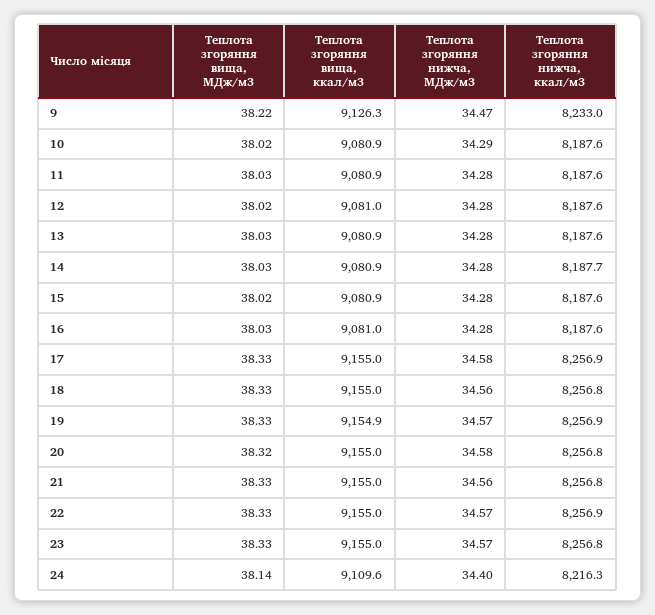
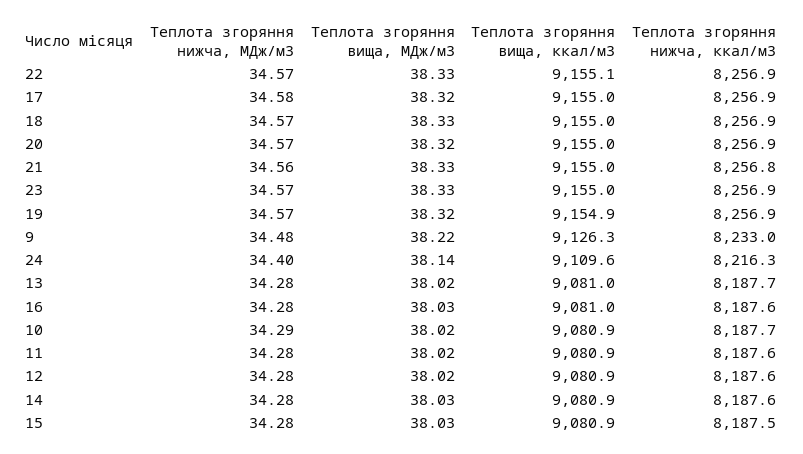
Теплота згоряння нижча, МДж/м3, 9: 34.47 -> 34.48
Теплота згоряння нижча, ккал/м3, 10: 8187.6 -> 8187.7
Теплота згоряння вища, МДж/м3, 11: 38.03 -> 38.02
Теплота згоряння вища, ккал/м3, 12: 9081 -> 9080.9
Теплота згоряння вища, МДж/м3, 13: 38.03 -> 38.02
Теплота згоряння вища, ккал/м3, 13: 9080.9 -> 9081
Теплота згоряння нижча, ккал/м3, 13: 8187.6 -> 8187.7
Теплота згоряння нижча, ккал/м3, 14: 8187.7 -> 8187.6
Теплота згоряння вища, МДж/м3, 15: 38.02 -> 38.03
Теплота згоряння нижча, ккал/м3, 15: 8187.6 -> 8187.5
Теплота згоряння вища, МДж/м3, 17: 38.33 -> 38.32
Теплота згоряння нижча, МДж/м3, 18: 34.56 -> 34.57
Теплота згоряння нижча, ккал/м3, 18: 8256.8 -> 8256.9
Теплота згоряння вища, МДж/м3, 19: 38.33 -> 38.32
Теплота згоряння нижча, МДж/м3, 20: 34.58 -> 34.57
Теплота згоряння нижча, ккал/м3, 20: 8256.8 -> 8256.9
Теплота згоряння вища, ккал/м3, 22: 9155 -> 9155.1
Теплота згоряння нижча, ккал/м3, 23: 8256.8 -> 8256.9

